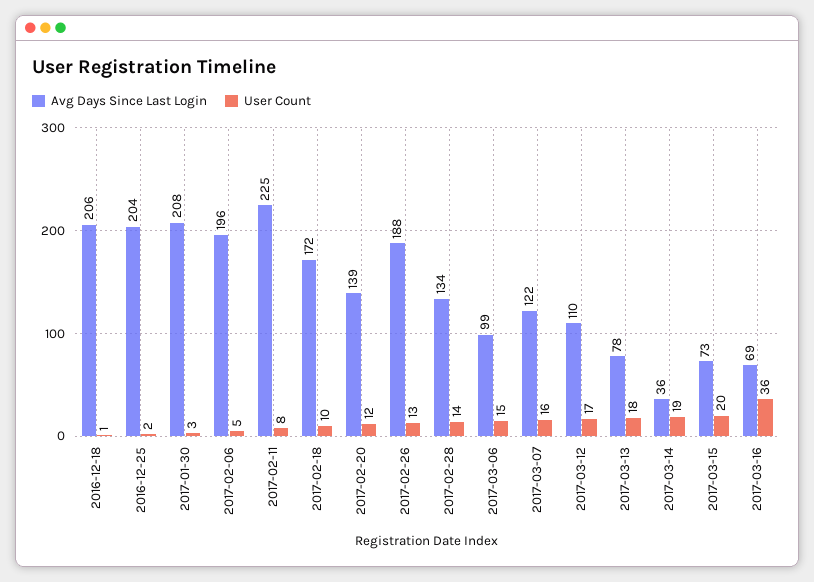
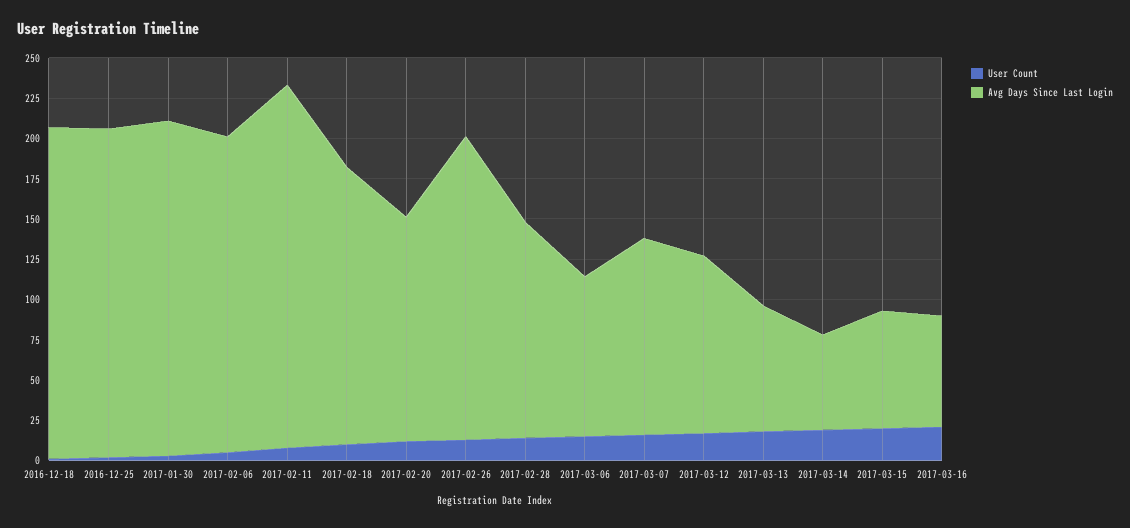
Avg Days Since Last Login, 2017-03-14: 36 -> 60
User Count, 2017-03-16: 36 -> 20

